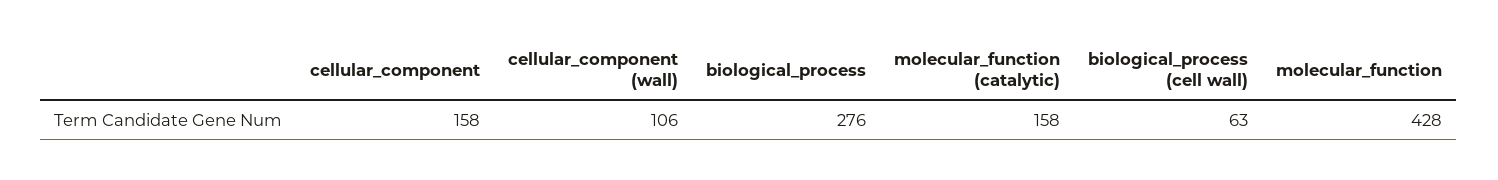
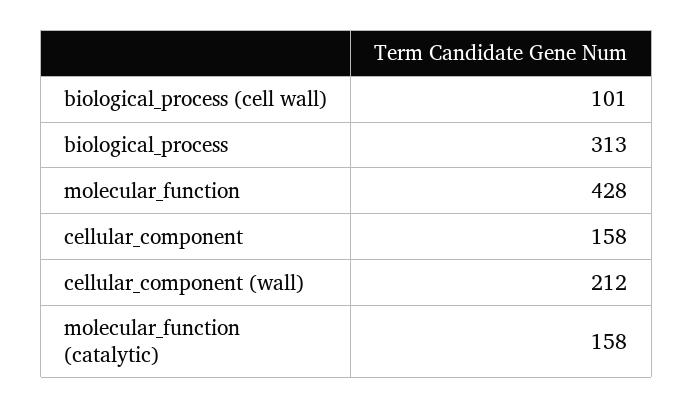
cellular_component (wall): 106 -> 212
biological_process: 276 -> 313
biological_process (cell wall): 63 -> 101

